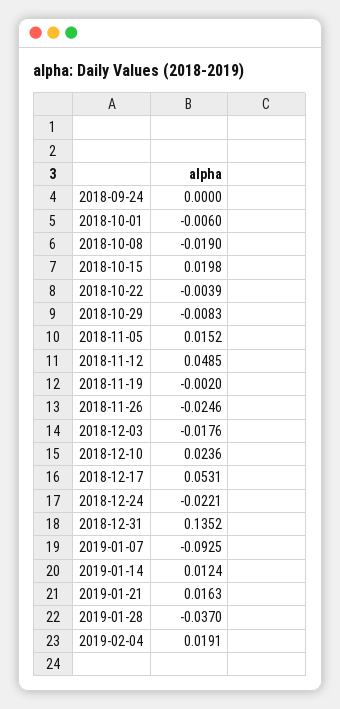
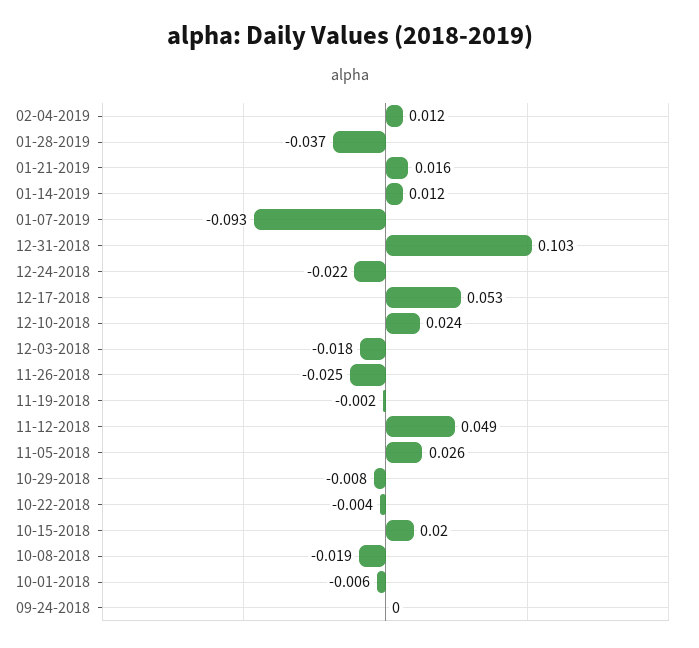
2018-11-05: 0.0152 -> 0.026
2018-12-31: 0.1352 -> 0.103
2019-02-04: 0.0191 -> 0.012

